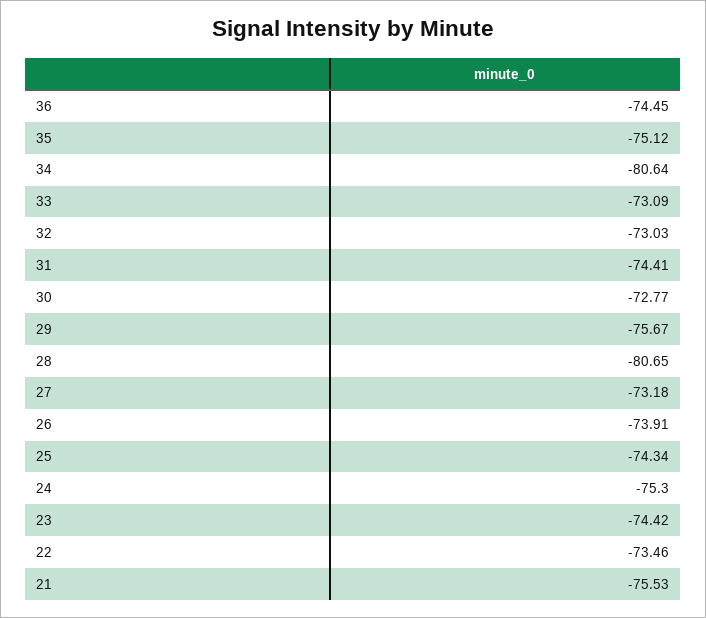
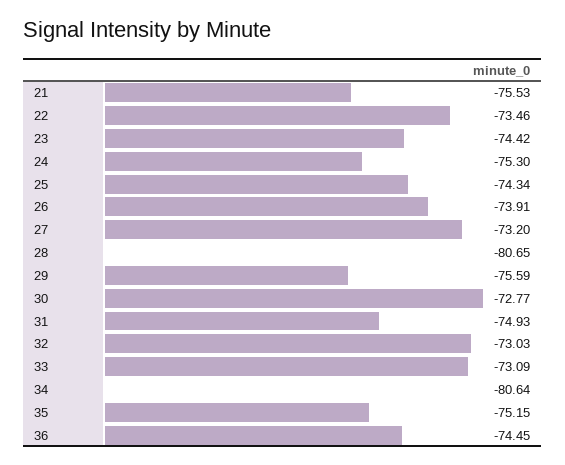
35: -75.12 -> -75.15
31: -74.41 -> -74.93
29: -75.67 -> -75.59
27: -73.18 -> -73.2

